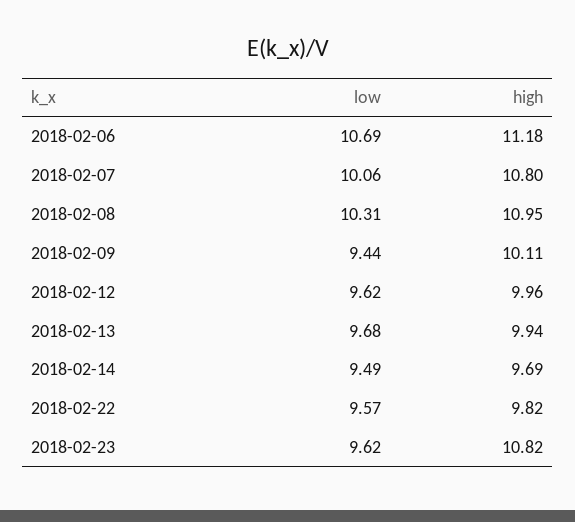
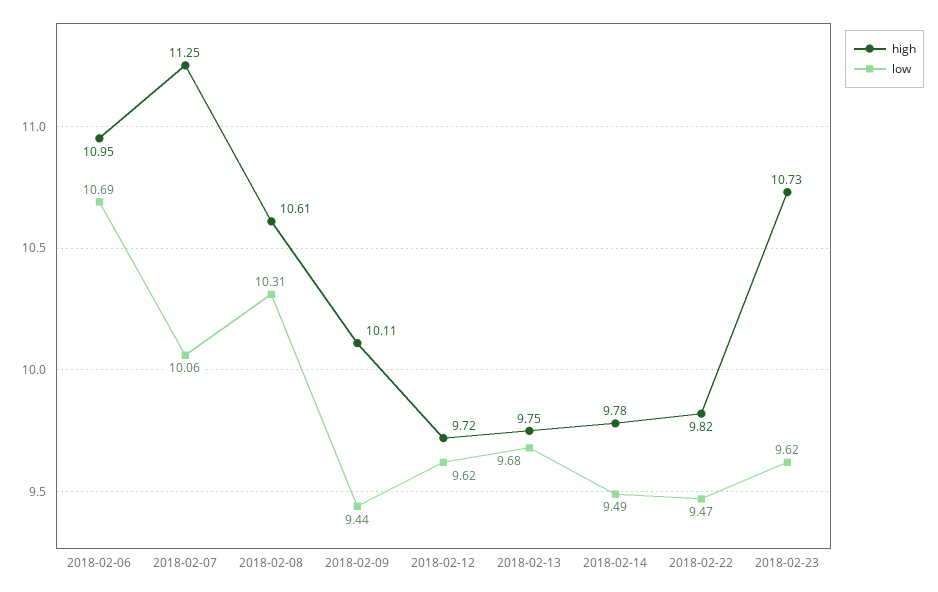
high, 2018-02-06: 11.18 -> 10.95
high, 2018-02-07: 10.8 -> 11.25
high, 2018-02-08: 10.95 -> 10.61
high, 2018-02-12: 9.96 -> 9.72
high, 2018-02-13: 9.94 -> 9.75
high, 2018-02-14: 9.69 -> 9.78
low, 2018-02-22: 9.57 -> 9.47
high, 2018-02-23: 10.82 -> 10.73

